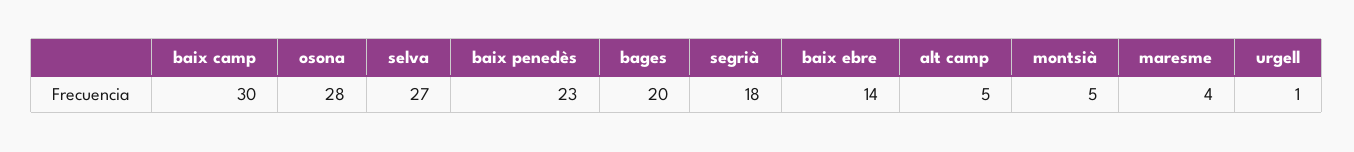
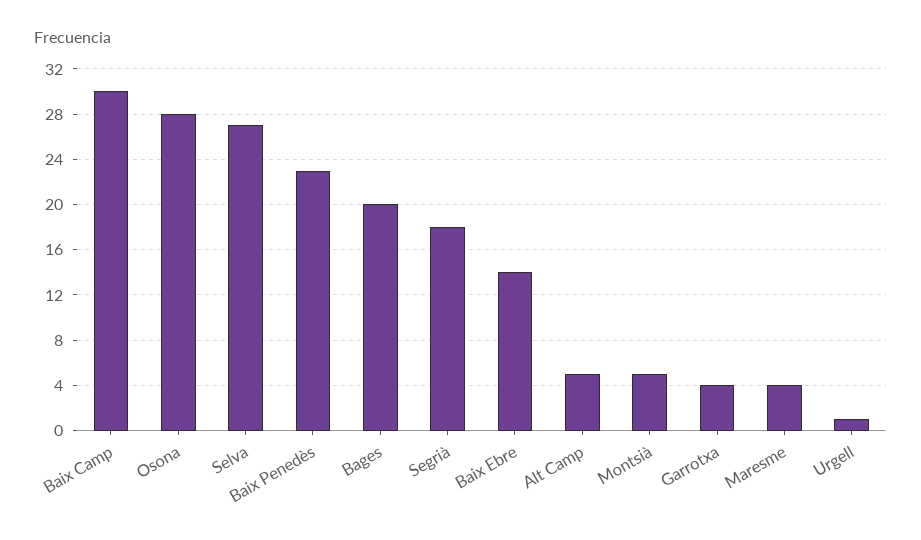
Garrotxa: none -> 4

